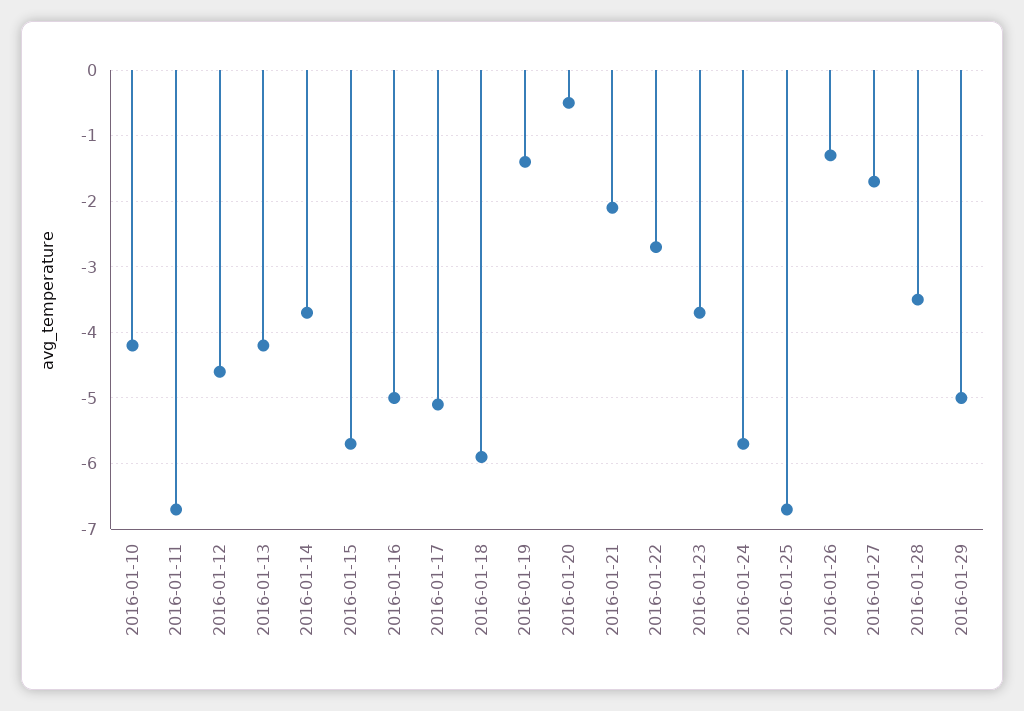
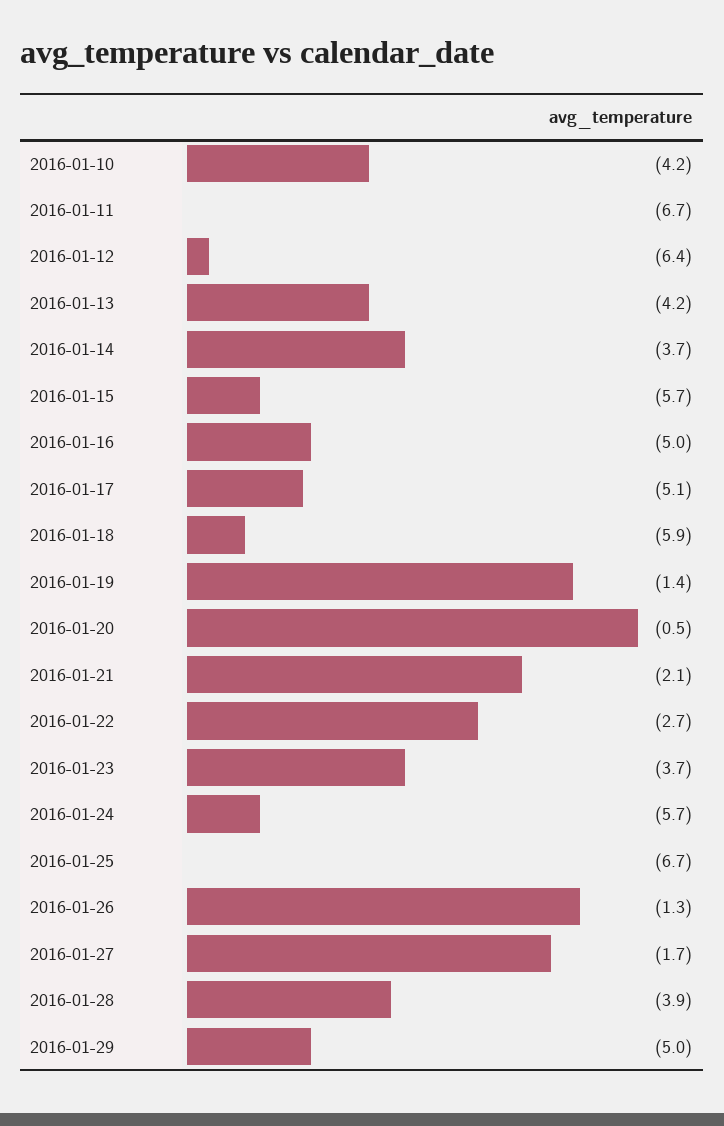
2016-01-12: -4.6 -> -6.4
2016-01-28: -3.5 -> -3.9

